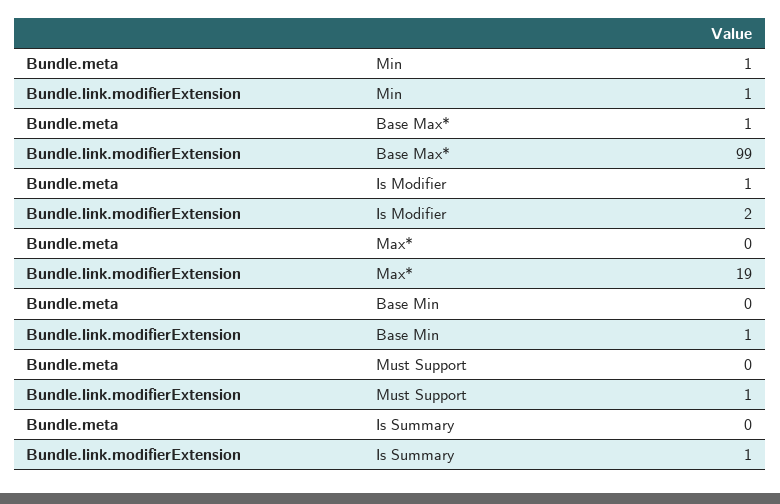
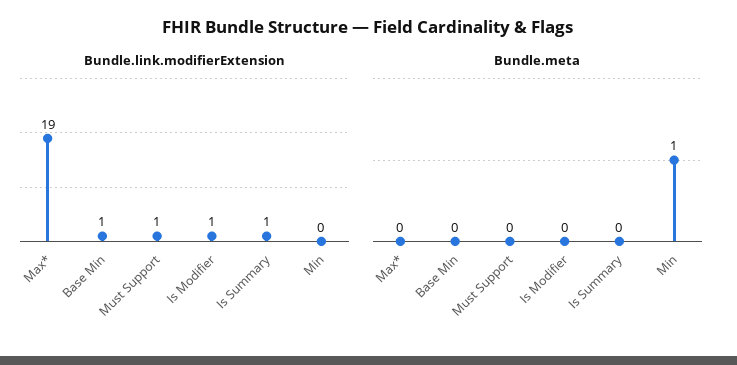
Bundle.link.modifierExtension, Min: 1 -> 0
Bundle.meta, Base Max*: 1 -> none
Bundle.link.modifierExtension, Base Max*: 99 -> none
Bundle.meta, Is Modifier: 1 -> 0
Bundle.link.modifierExtension, Is Modifier: 2 -> 1

